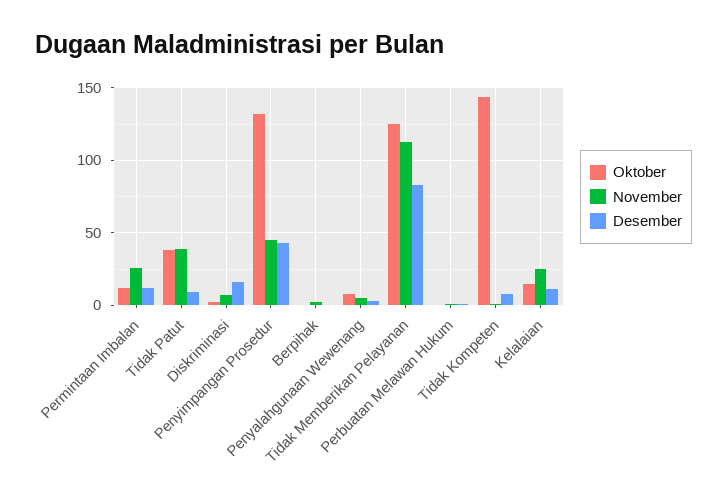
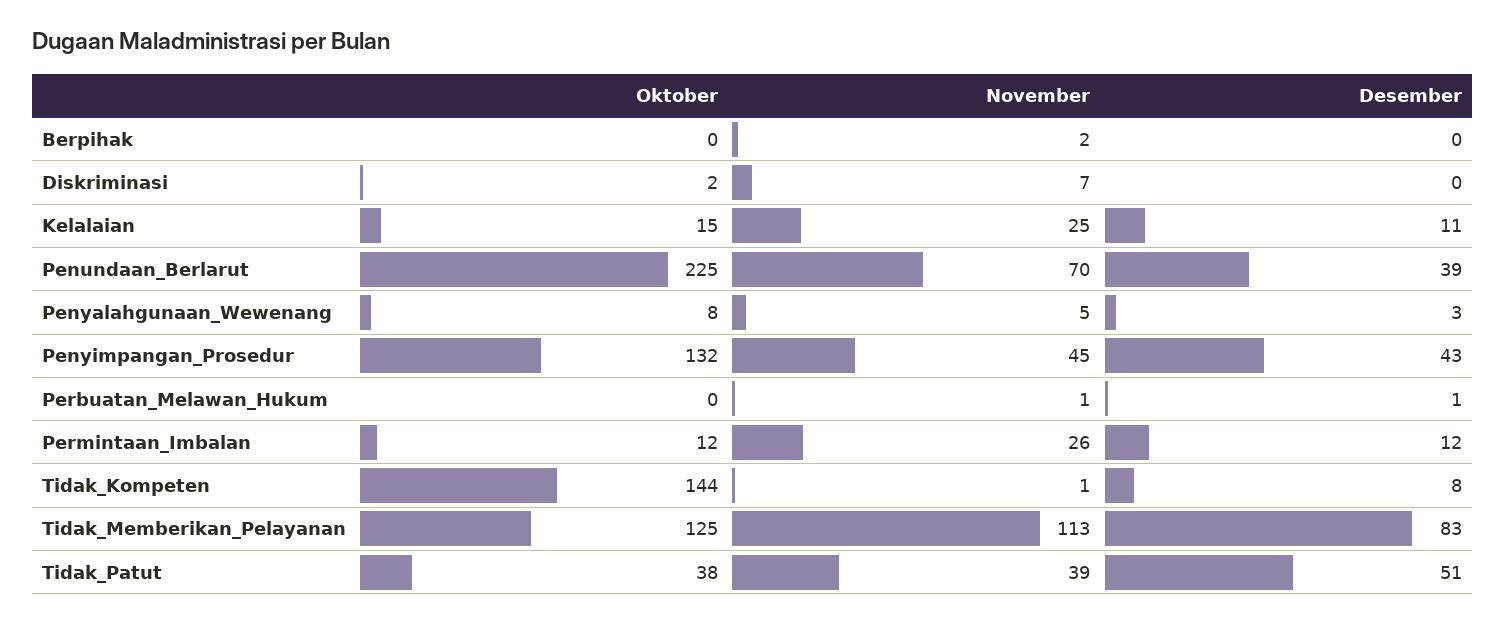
Desember, Tidak Patut: 10 -> 51
Desember, Diskriminasi: 15 -> 0
Oktober, Penundaan_Berlarut: none -> 225
November, Penundaan_Berlarut: none -> 70
Desember, Penundaan_Berlarut: none -> 39

